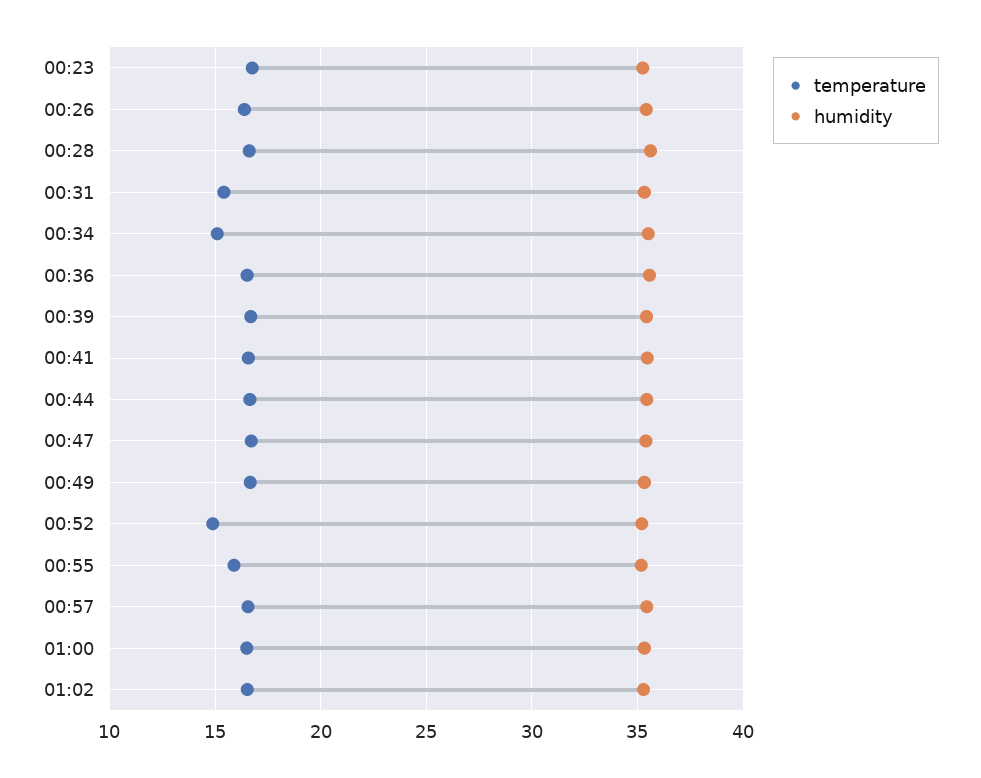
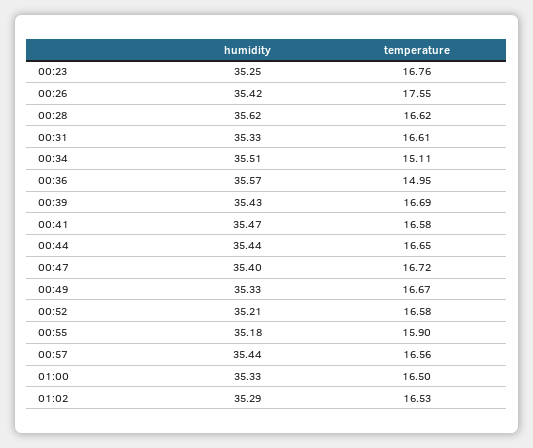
temperature, 00:26: 16.5 -> 17.55
temperature, 00:31: 15.5 -> 16.61
temperature, 00:36: 16.5 -> 14.95
temperature, 00:52: 15 -> 16.58

